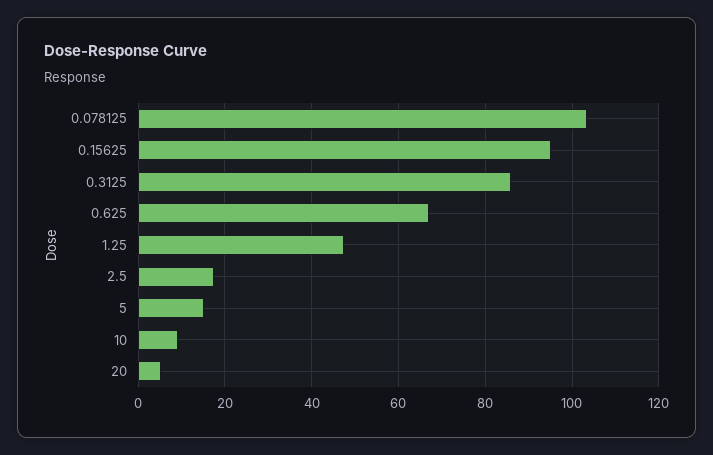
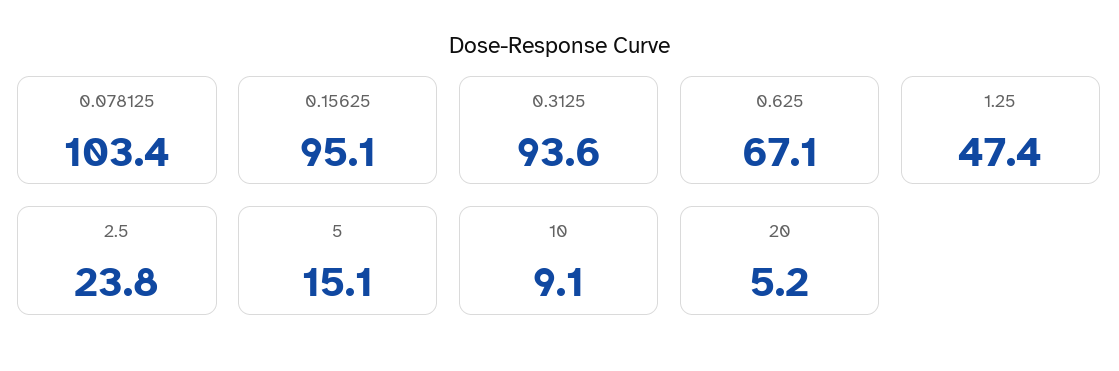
0.3125: 86 -> 93.6
2.5: 18 -> 23.8

